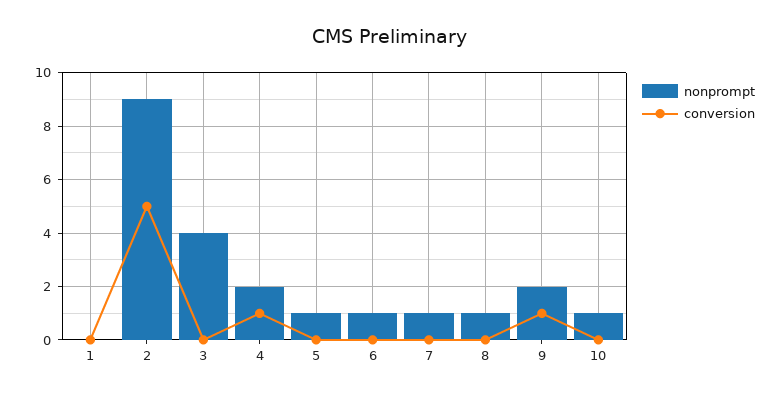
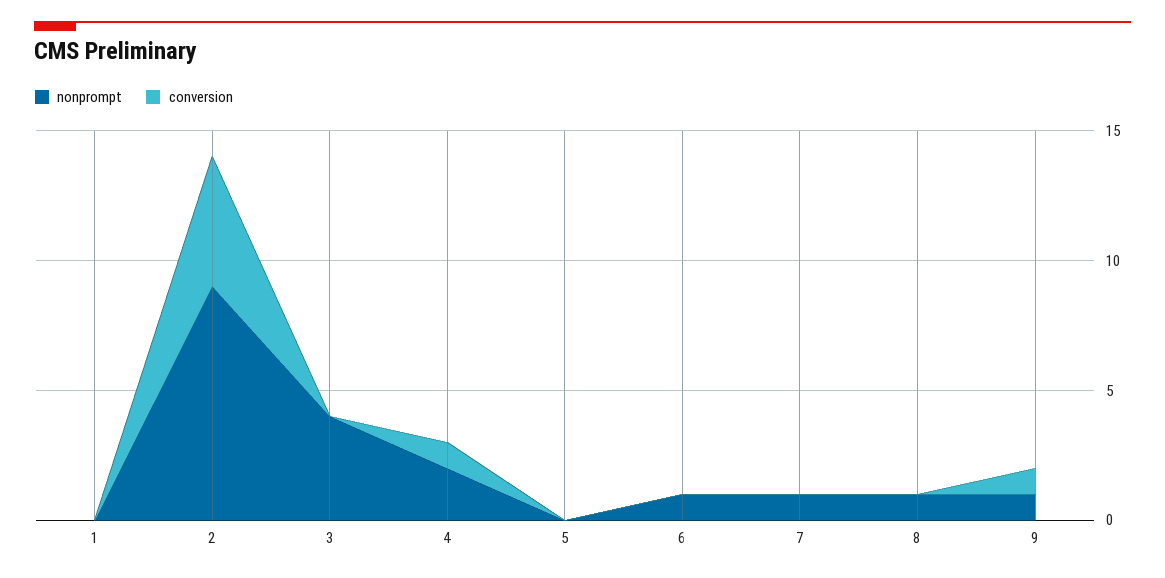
nonprompt, 5: 1 -> 0
nonprompt, 9: 2 -> 1
nonprompt, 10: 1 -> none
conversion, 10: 0 -> none

